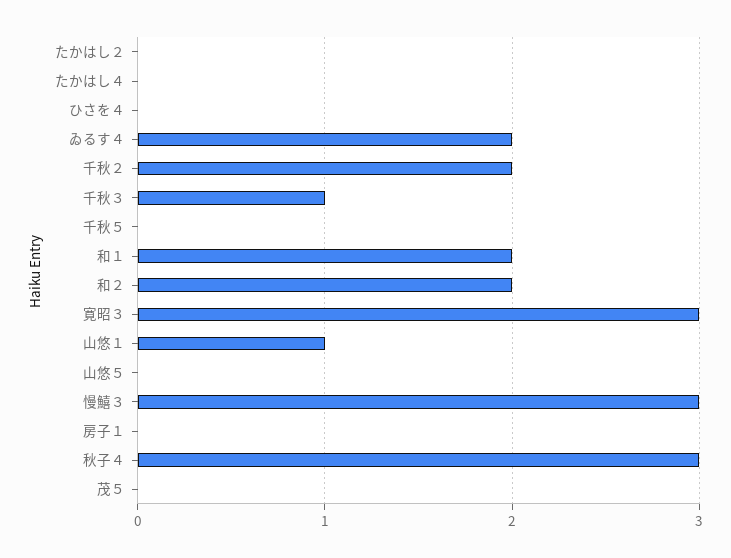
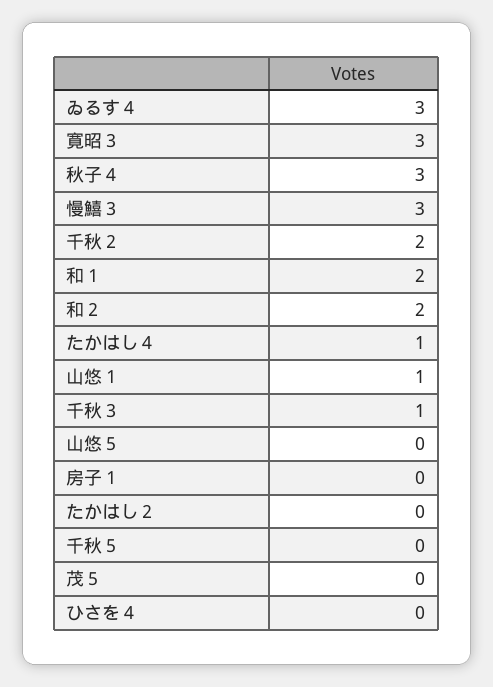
たかはし４: 0 -> 1
ゐるす４: 2 -> 3

